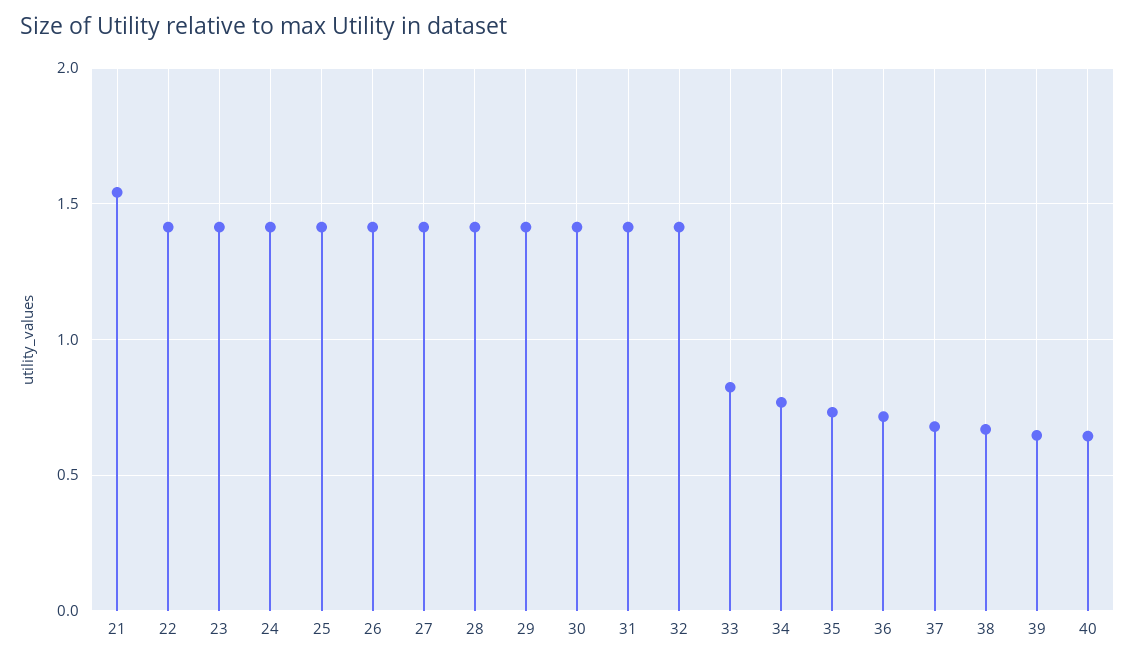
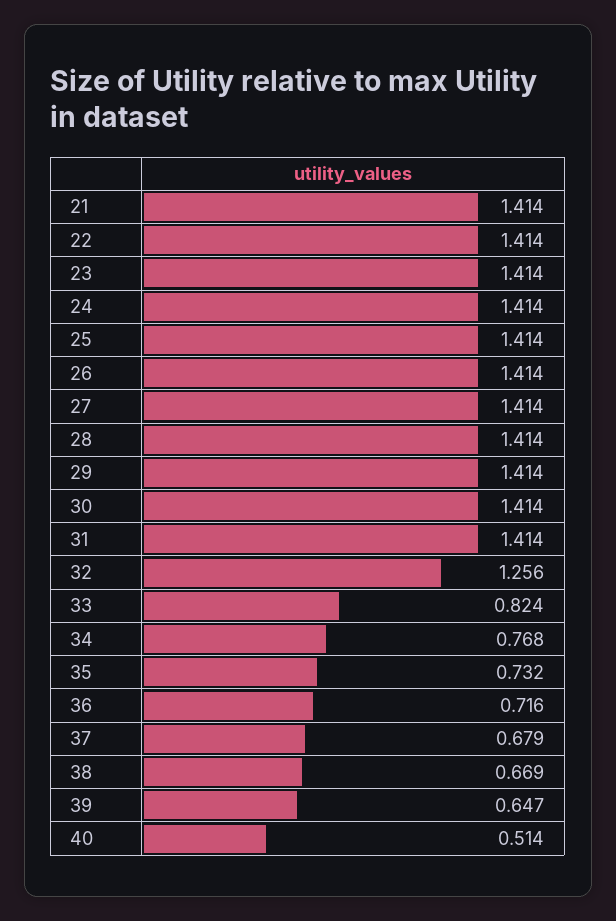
21: 1.55 -> 1.414
32: 1.4 -> 1.256
40: 0.65 -> 0.514

